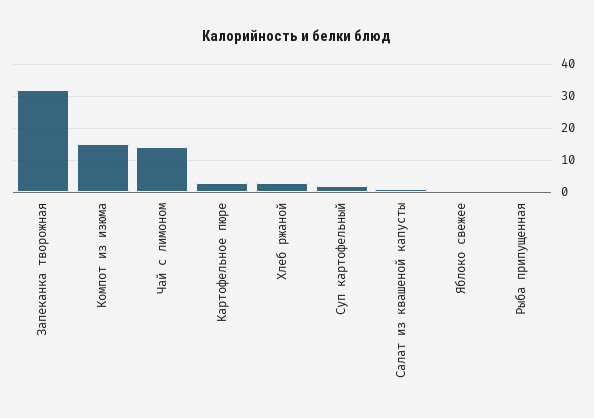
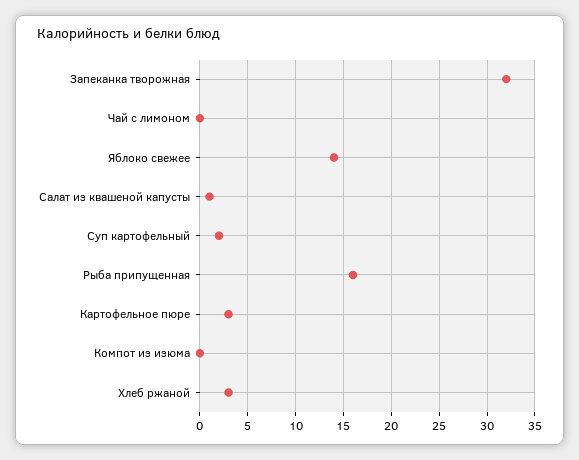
Компот из изюма: 15 -> 0
Чай с лимоном: 15 -> 0
Яблоко свежее: 0 -> 14
Рыба припущенная: 0 -> 16

